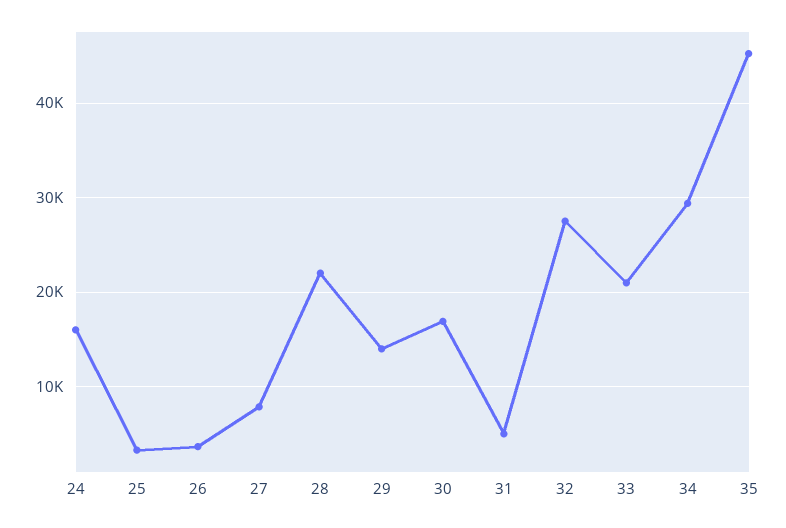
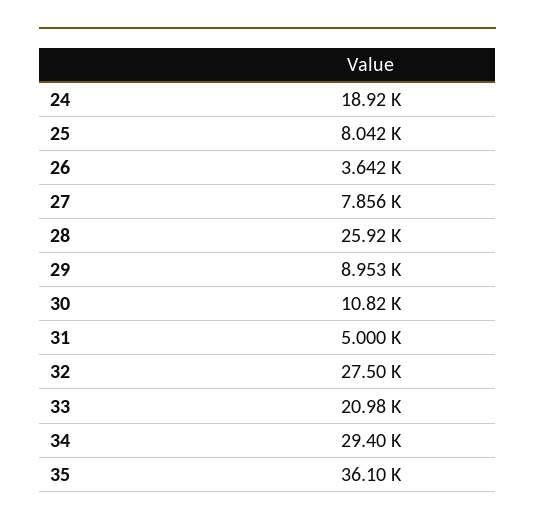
24: 16000 -> 18920
25: 3000 -> 8042
28: 22000 -> 25920
29: 14000 -> 8953
30: 17000 -> 10820
35: 45000 -> 36100

